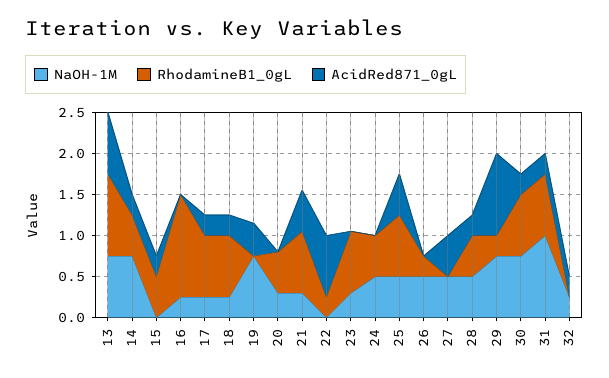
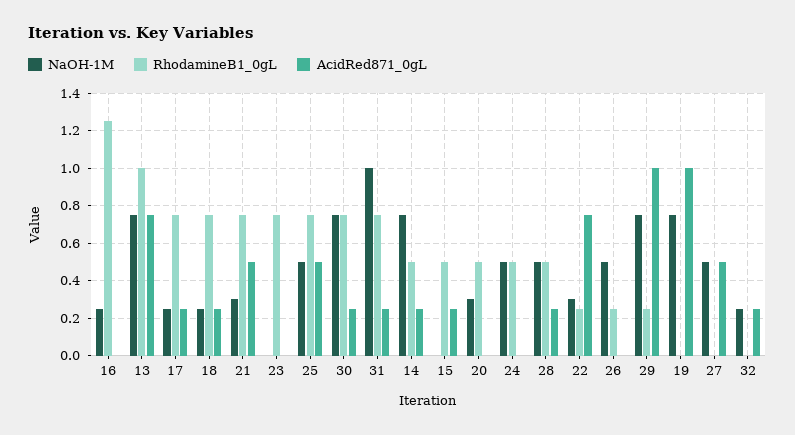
AcidRed871_0gL, 19: 0.4 -> 1
NaOH-1M, 22: 0 -> 0.3
NaOH-1M, 23: 0.3 -> 0

